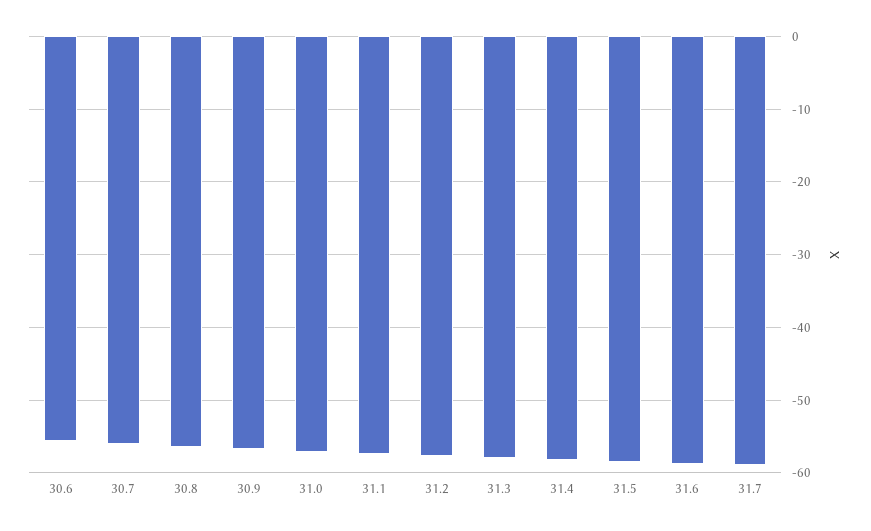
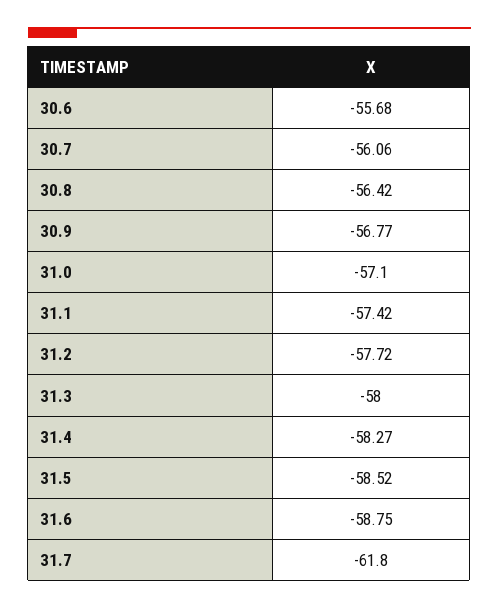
31.7: -59 -> -61.8

